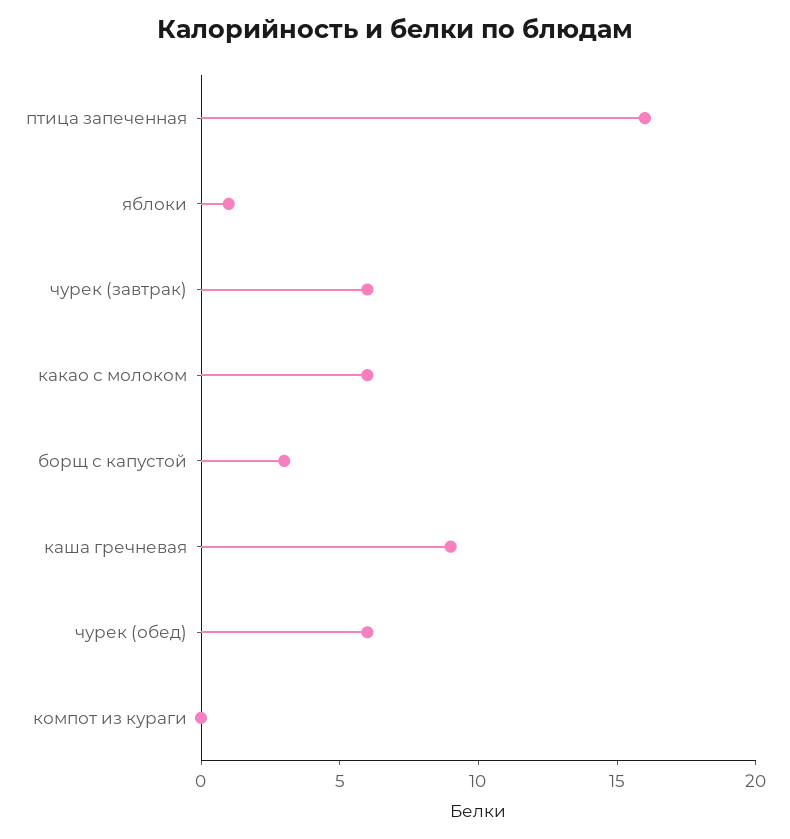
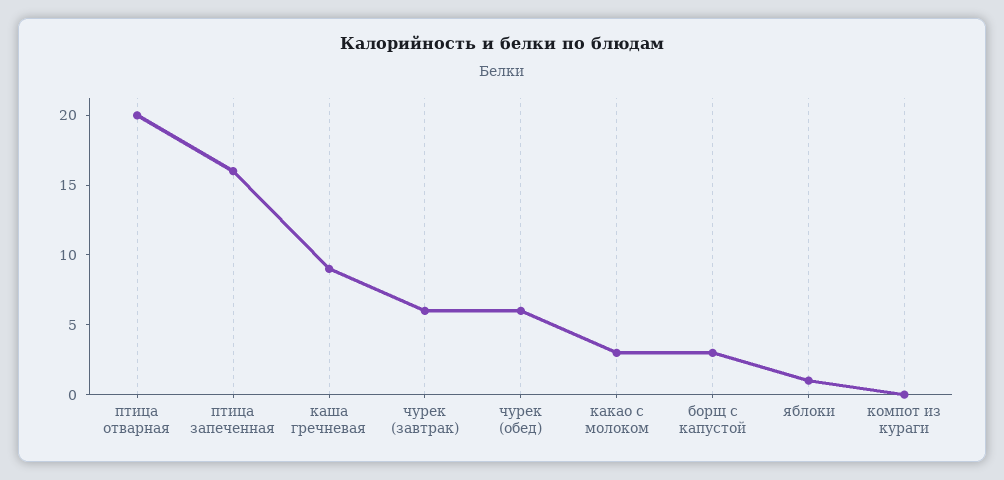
какао с молоком: 6 -> 3
птица отварная: none -> 20

